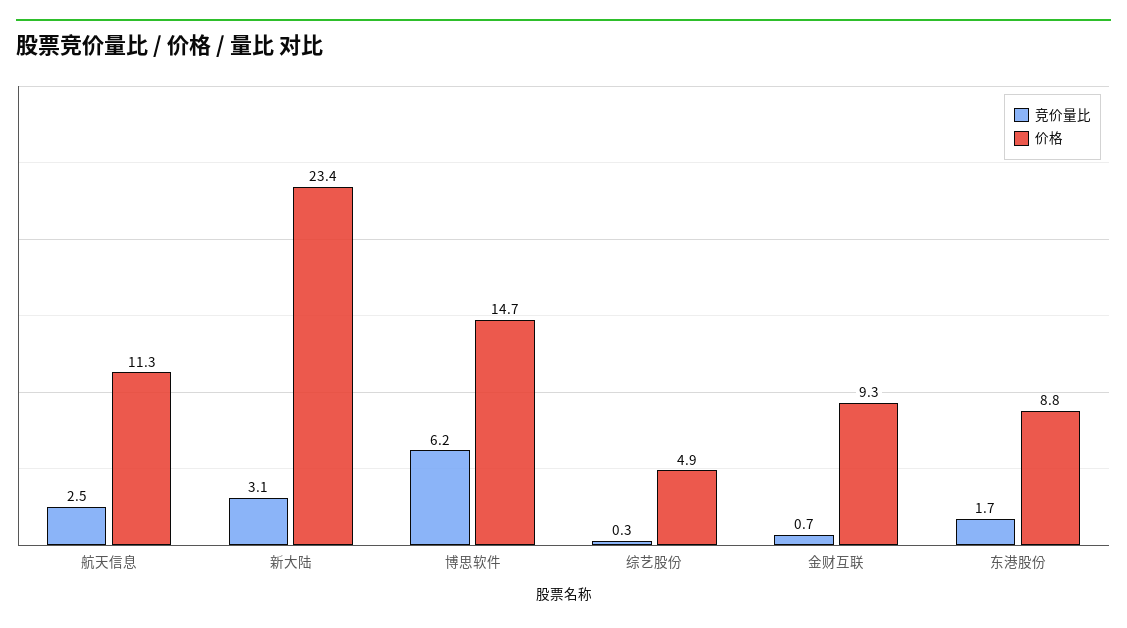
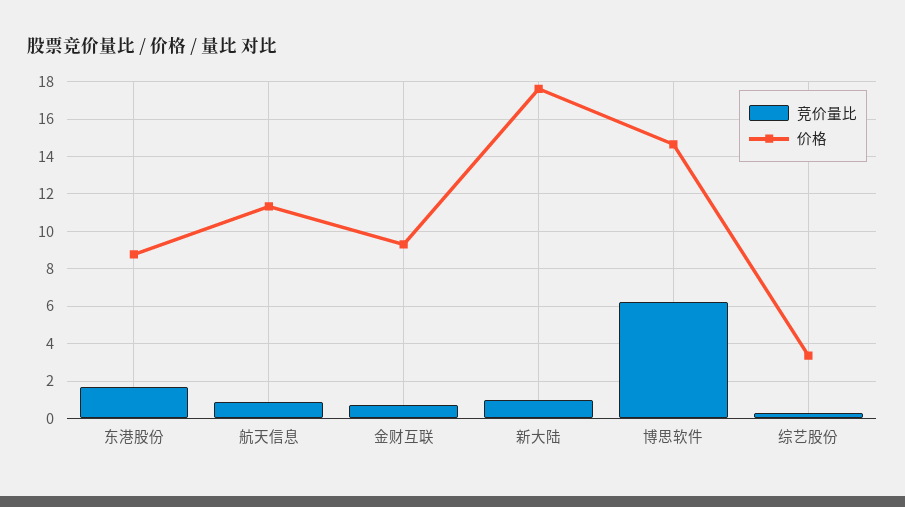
竞价量比, 航天信息: 2.5 -> 1
竞价量比, 新大陆: 3.1 -> 1
价格, 新大陆: 23.4 -> 17.5
价格, 综艺股份: 4.9 -> 3.5

